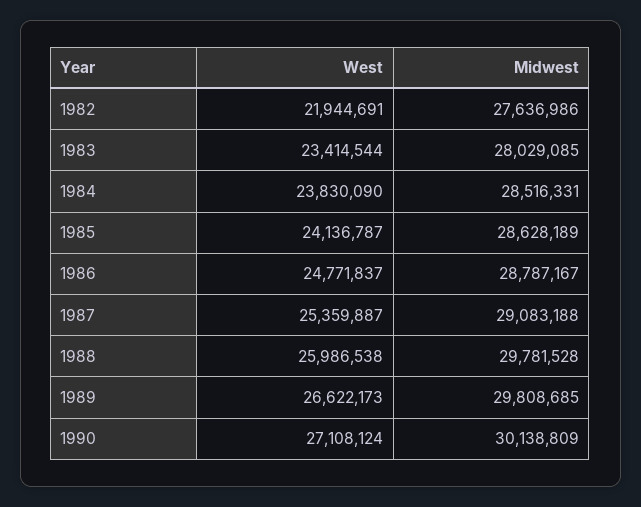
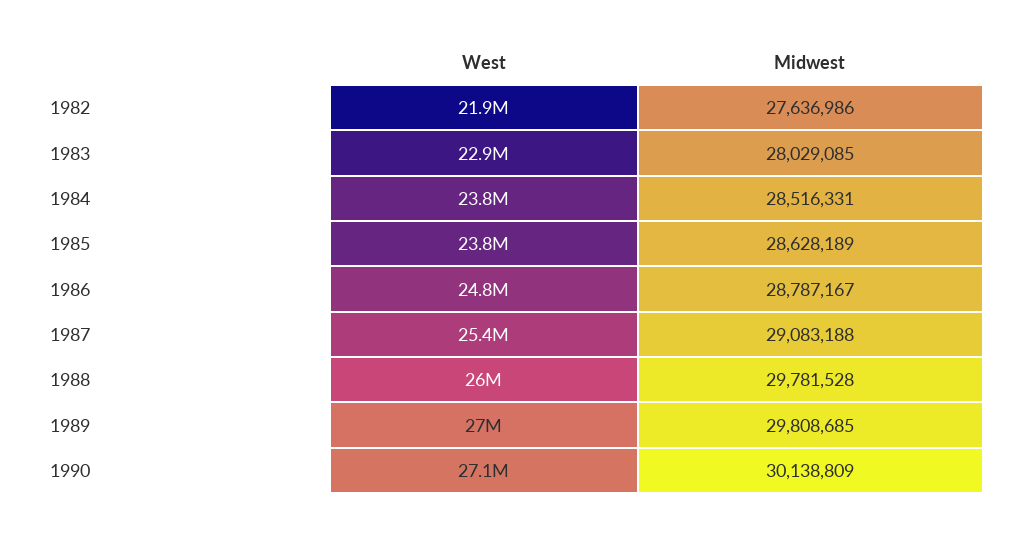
West, 1983: 23414544 -> 22900000
West, 1985: 24136787 -> 23800000
West, 1989: 26622173 -> 27000000

